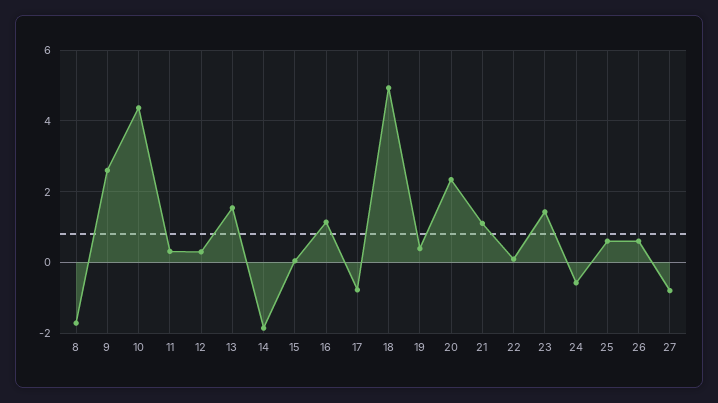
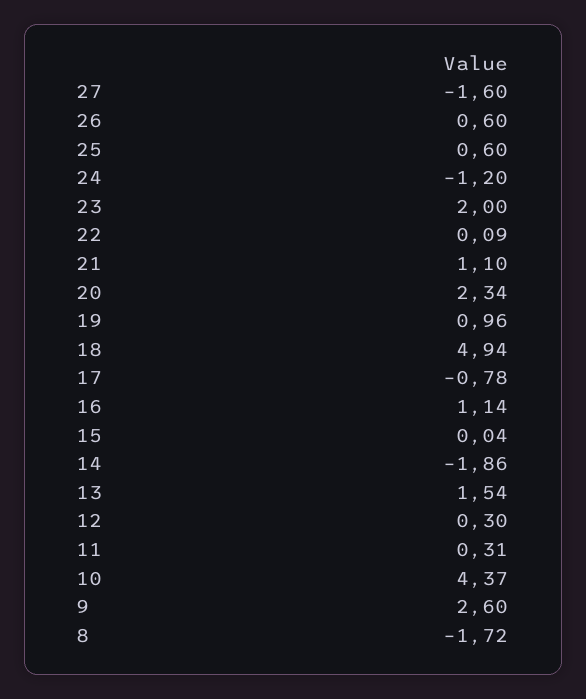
19: 0.4 -> 0.96
23: 1.4 -> 2
24: -0.6 -> -1.2
27: -0.8 -> -1.6

